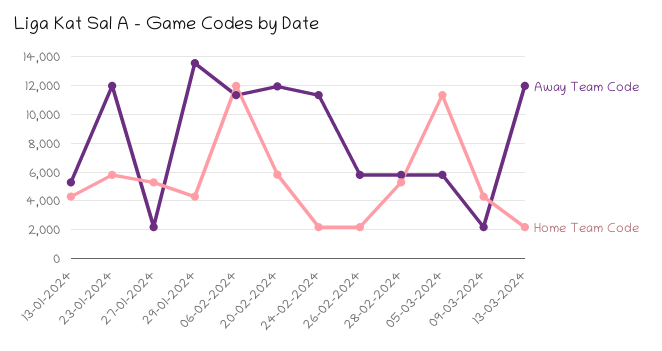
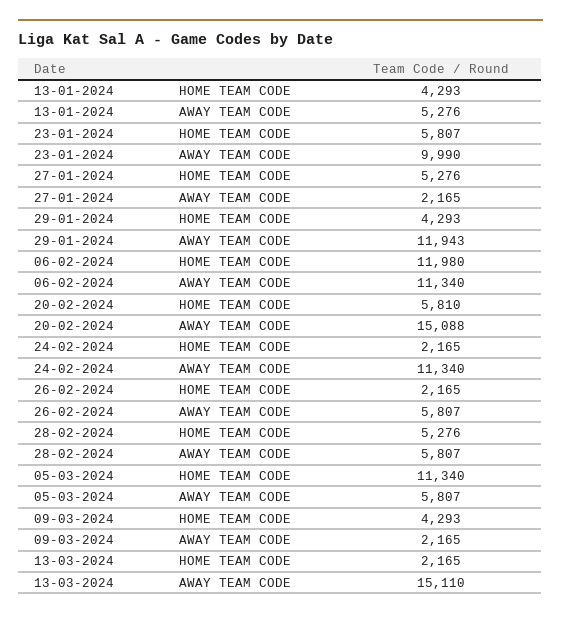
Away Team Code, 23-01-2024: 12000 -> 9990
Away Team Code, 29-01-2024: 13500 -> 11943
Away Team Code, 20-02-2024: 12000 -> 15088
Away Team Code, 13-03-2024: 12000 -> 15110

